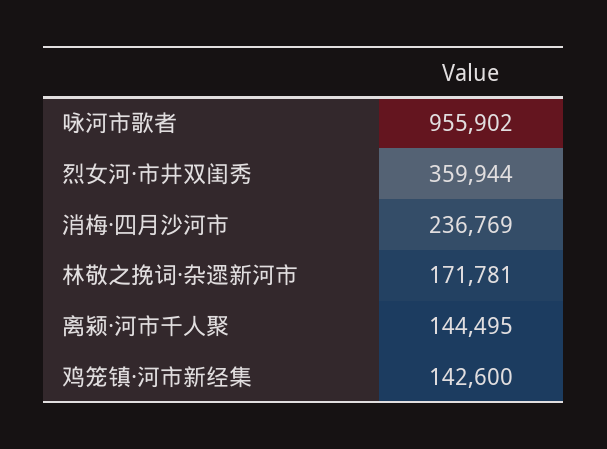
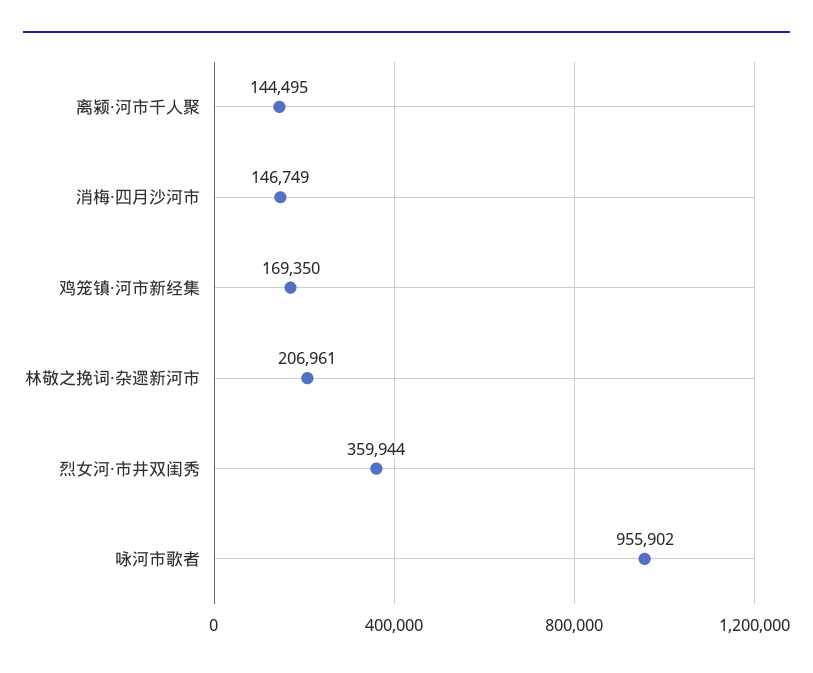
消梅·四月沙河市: 236769 -> 146749
林敬之挽词·杂遝新河市: 171781 -> 206961
鸡笼镇·河市新经集: 142600 -> 169350

